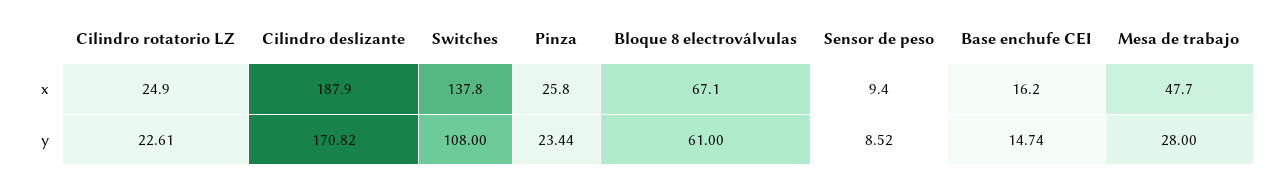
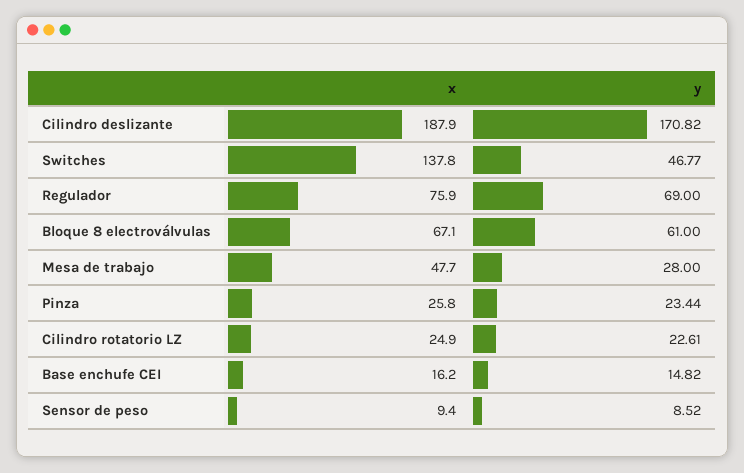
Switches, y: 108 -> 46.77
Base enchufe CEI, y: 14.74 -> 14.82
Regulador, x: none -> 75.9
Regulador, y: none -> 69

